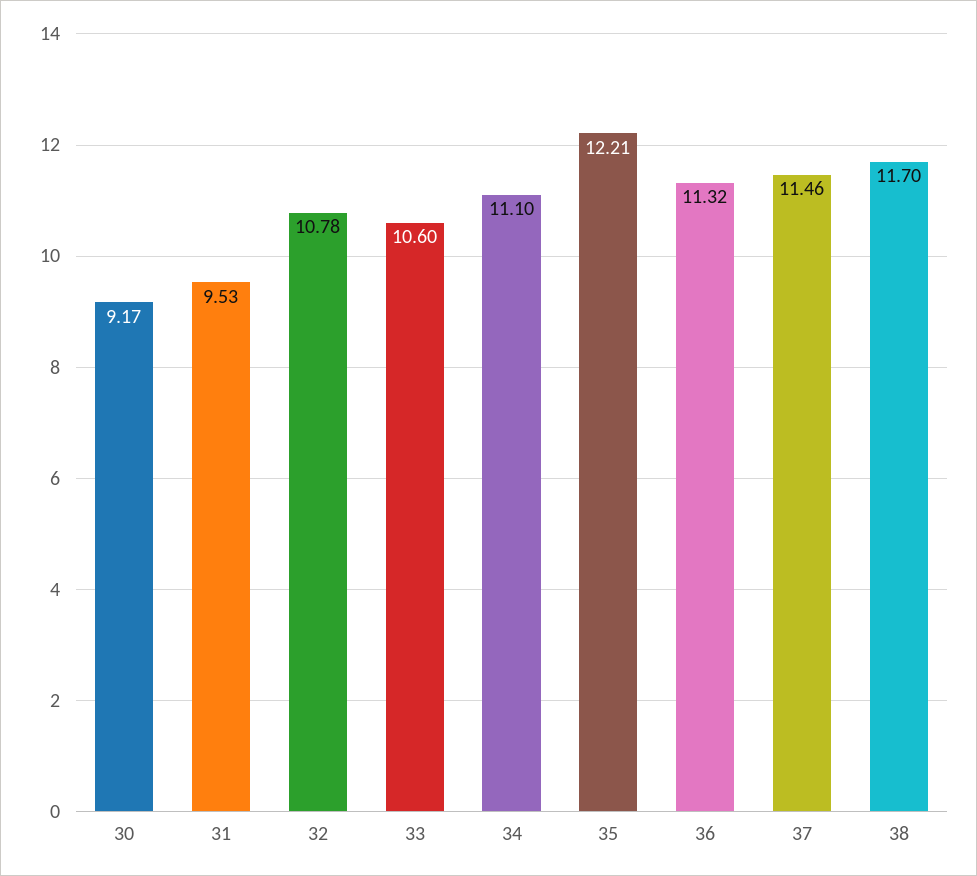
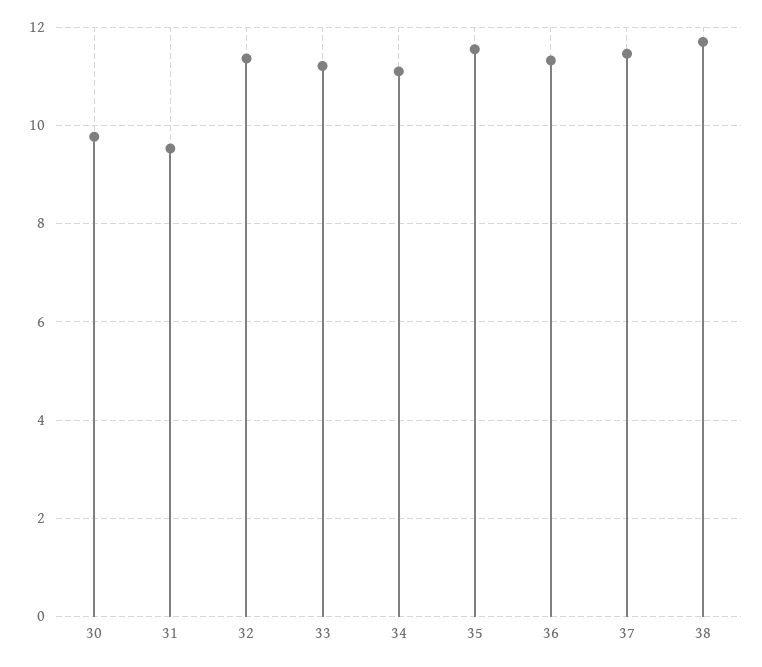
30: 9.17 -> 9.8
32: 10.78 -> 11.4
33: 10.6 -> 11.2
35: 12.21 -> 11.6

